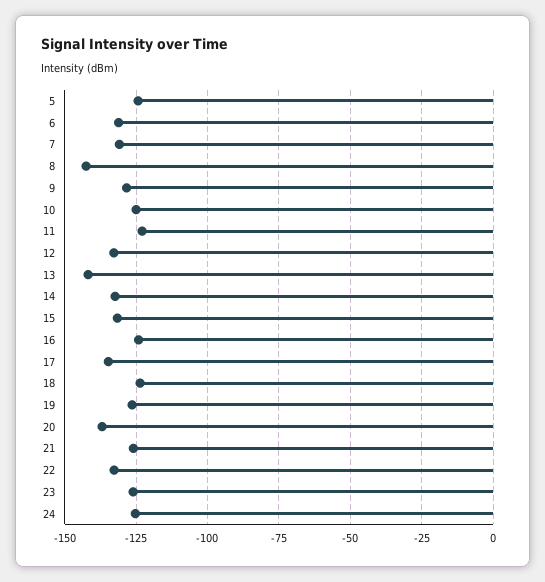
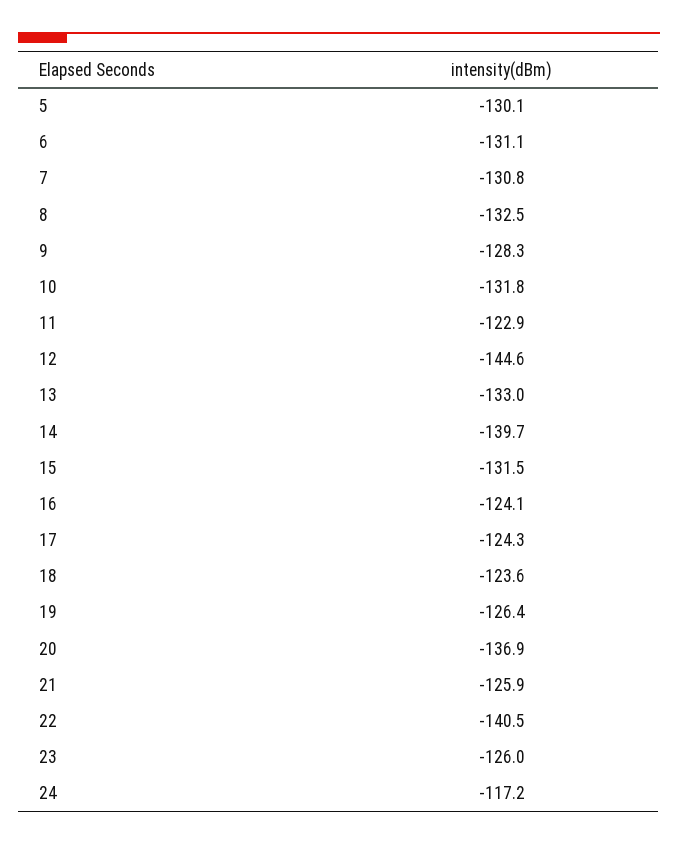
5: -125 -> -130.1
8: -142.5 -> -132.5
10: -125 -> -131.8
12: -132.5 -> -144.6
13: -142.5 -> -133
14: -132.5 -> -139.7
17: -135 -> -124.3
22: -132.5 -> -140.5
24: -125 -> -117.2

